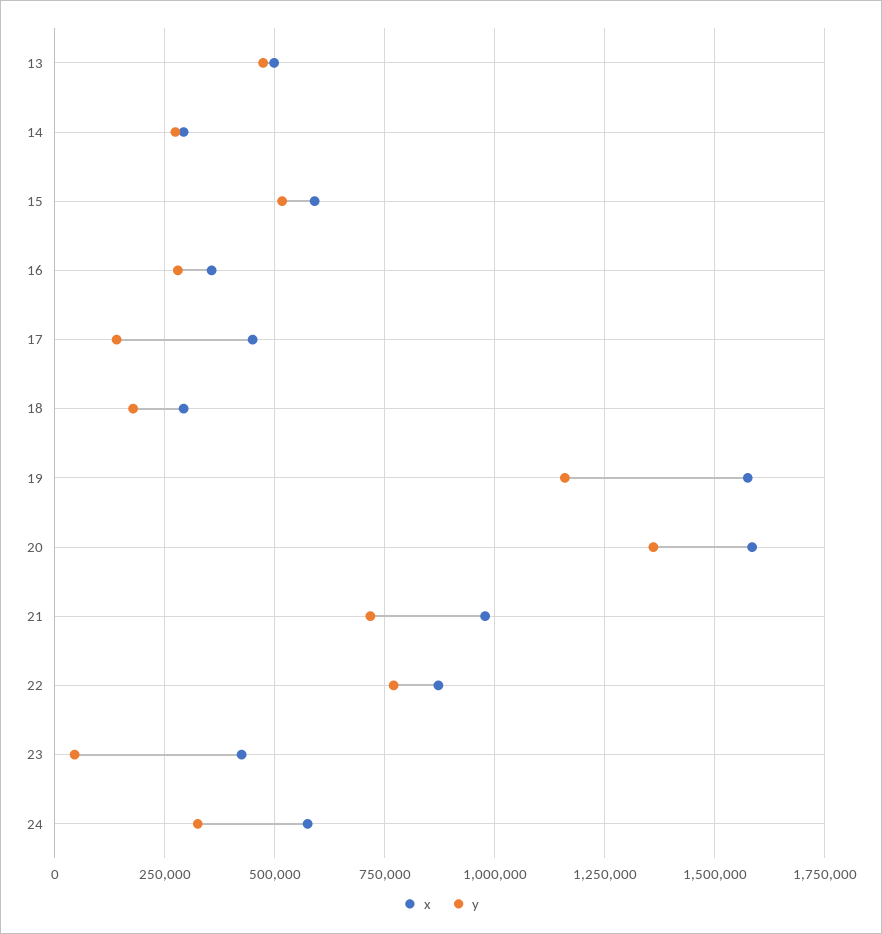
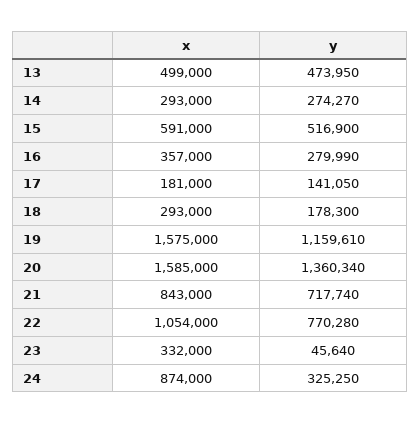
x, 17: 450000 -> 181000
x, 21: 975000 -> 843000
x, 22: 875000 -> 1054000
x, 23: 425000 -> 332000
x, 24: 575000 -> 874000

